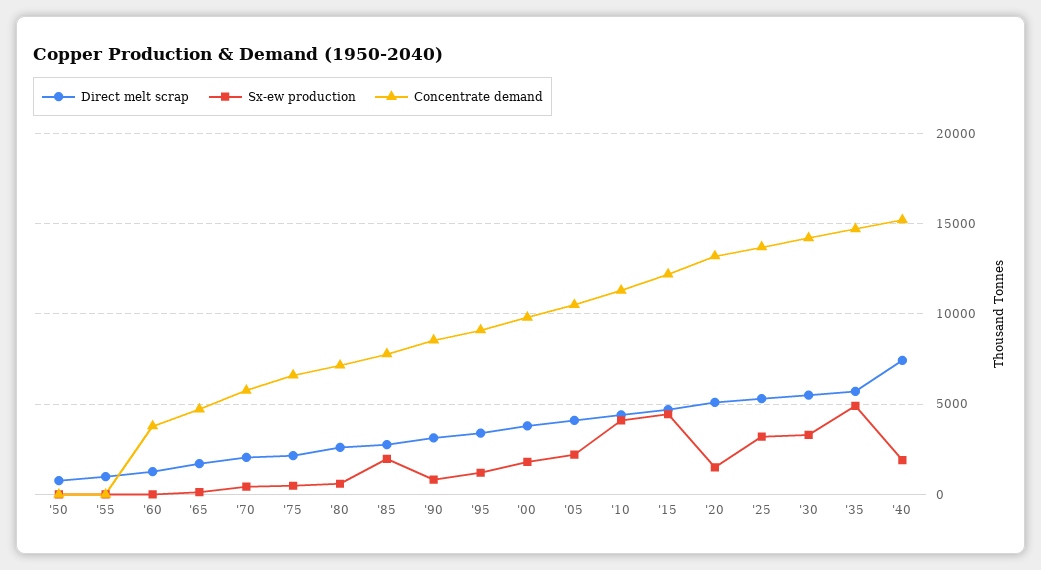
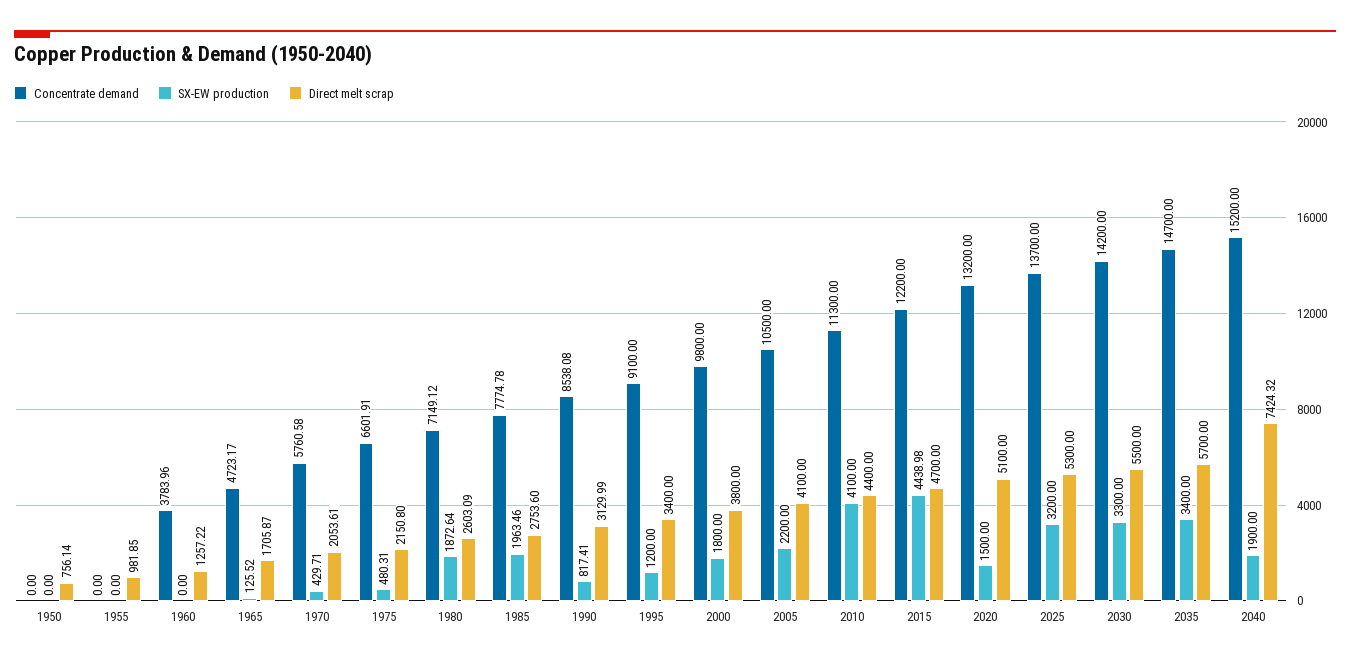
Sx-ew production, '80: 500 -> 1872.64
Sx-ew production, '35: 5000 -> 3400

